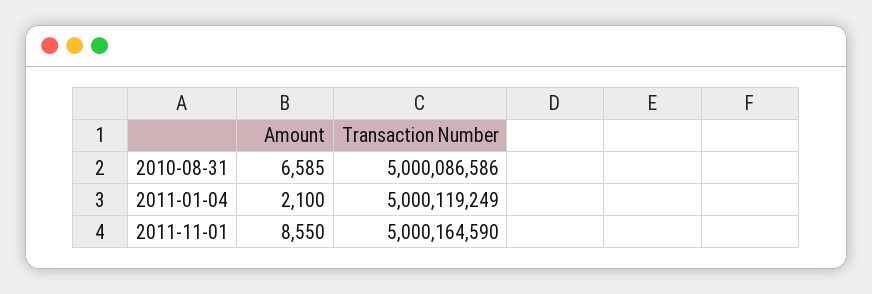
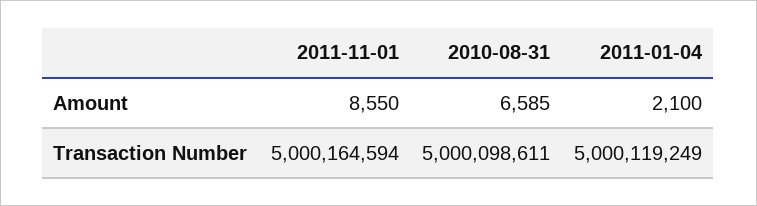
Transaction Number, 2010-08-31: 5000086586 -> 5000098611
Transaction Number, 2011-11-01: 5000164590 -> 5000164594

